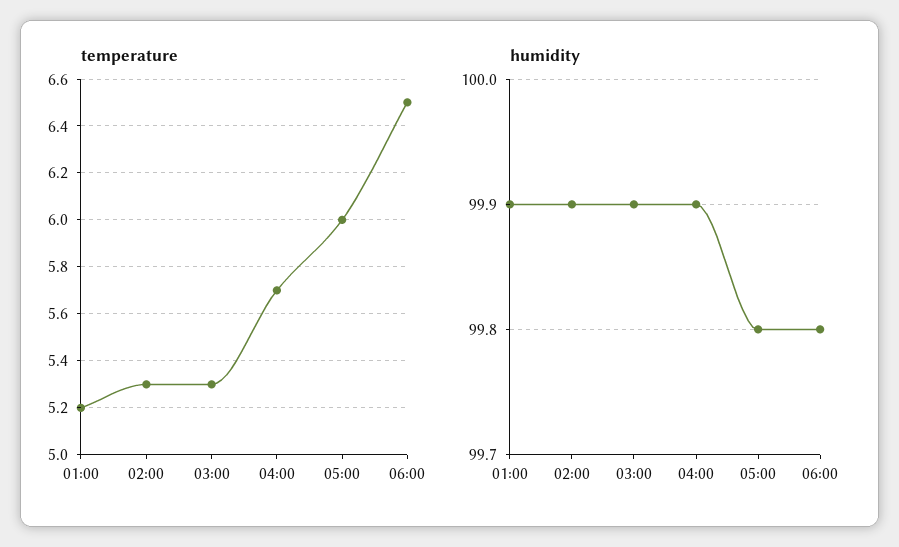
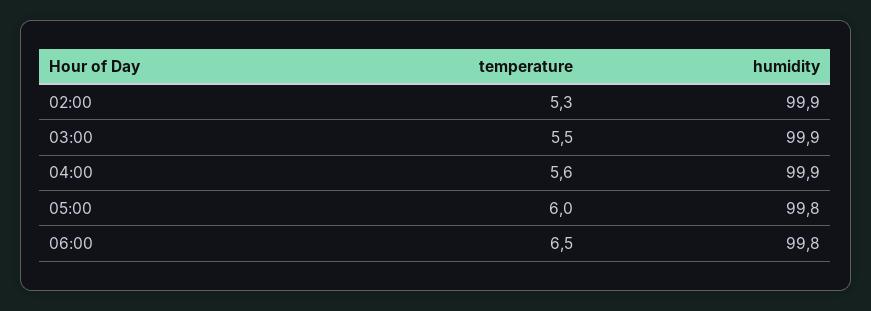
temperature, 01:00: 5.2 -> none
temperature, 03:00: 5.3 -> 5.5
temperature, 04:00: 5.7 -> 5.6
humidity, 01:00: 99.9 -> none

